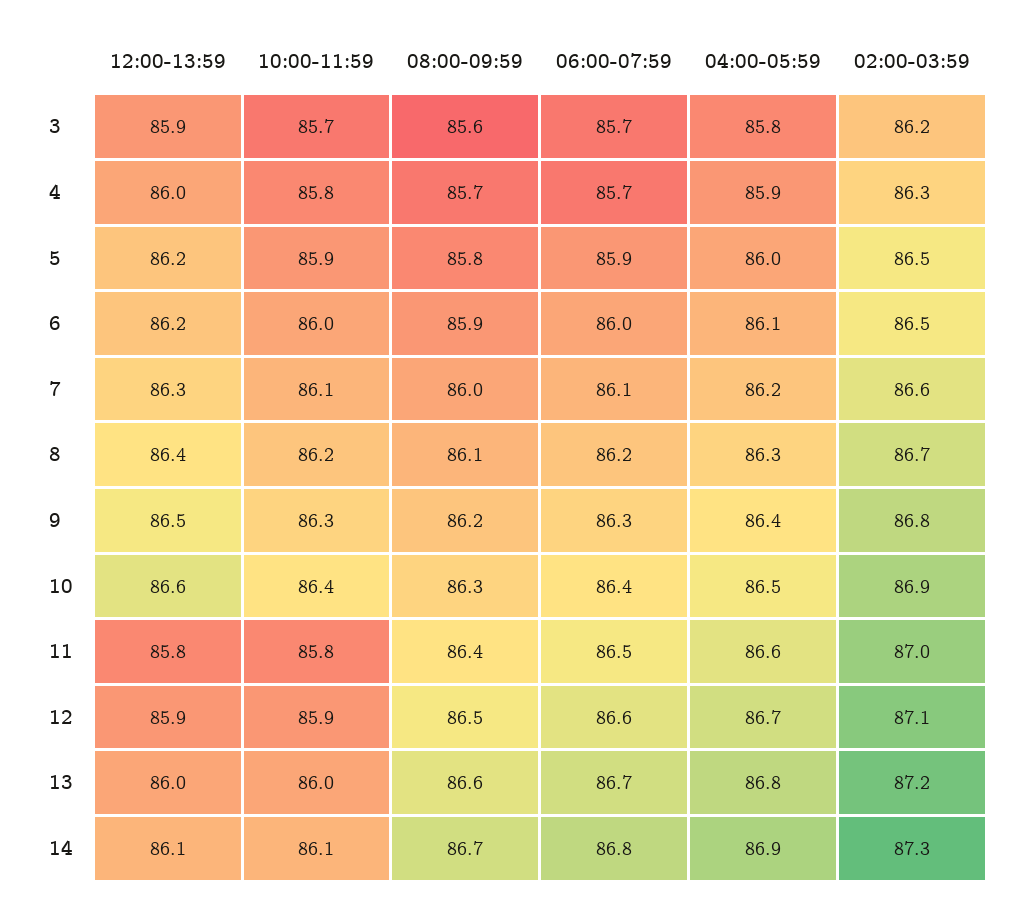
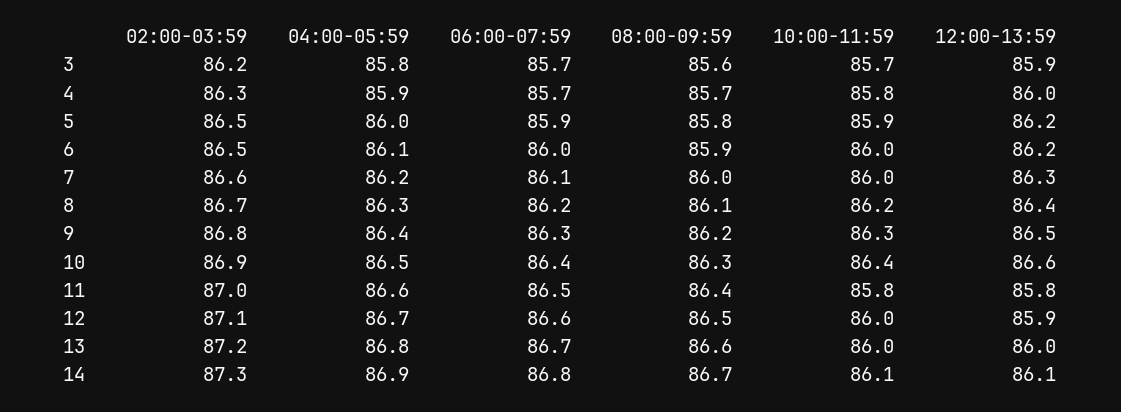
10:00-11:59, 7: 86.1 -> 86
10:00-11:59, 12: 85.9 -> 86

